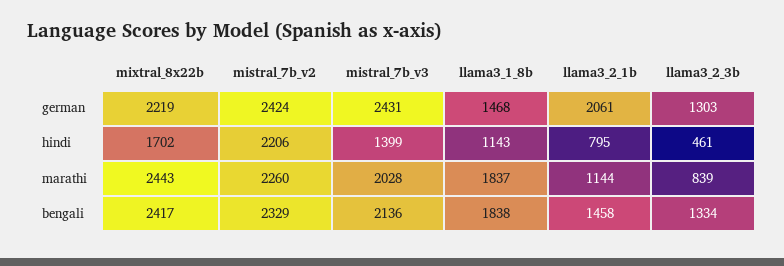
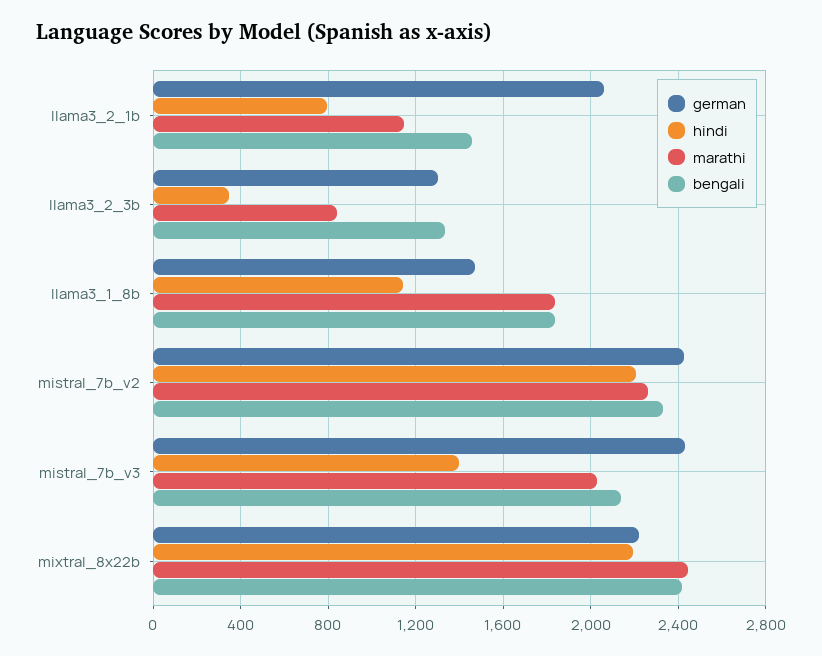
hindi, mixtral_8x22b: 1702 -> 2200
hindi, llama3_2_3b: 461 -> 350

